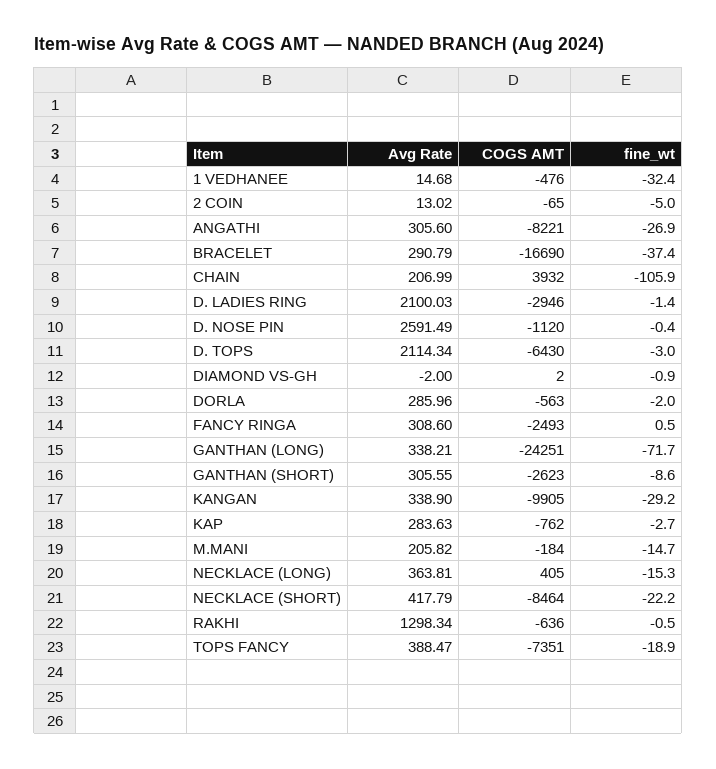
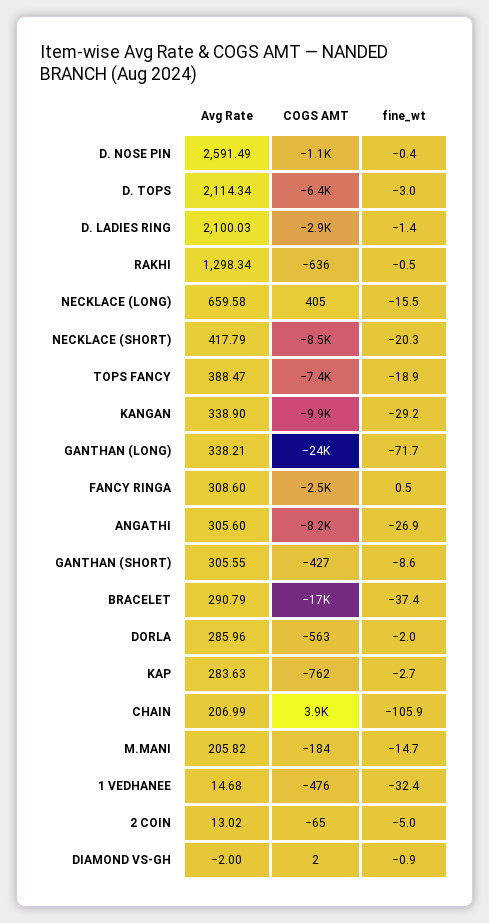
COGS AMT, GANTHAN (SHORT): -2623 -> -427
Avg Rate, NECKLACE (LONG): 363.81 -> 659.58
fine_wt, NECKLACE (LONG): -15.3 -> -15.5
fine_wt, NECKLACE (SHORT): -22.2 -> -20.3

